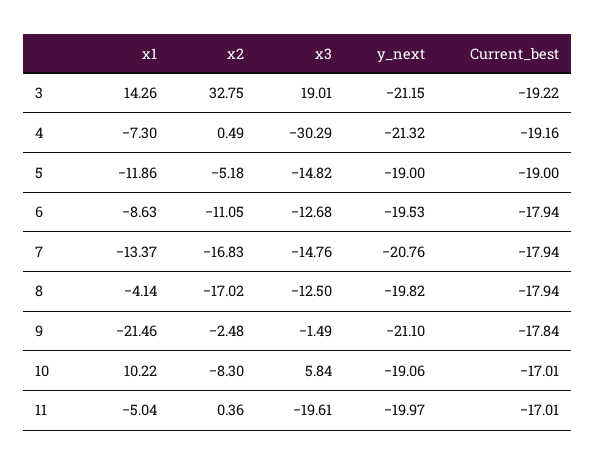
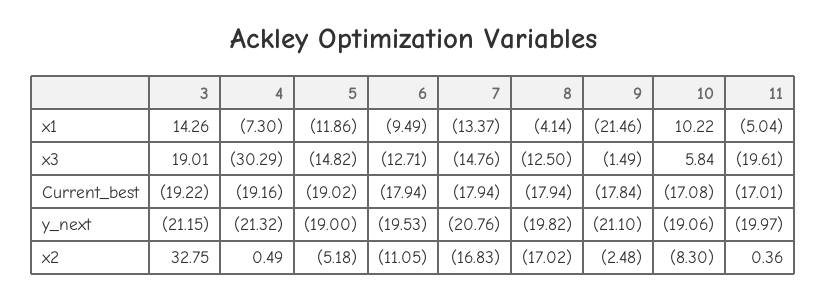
Current_best, 5: -19 -> -19.02
x1, 6: -8.63 -> -9.49
x3, 6: -12.68 -> -12.71
Current_best, 10: -17.01 -> -17.08

